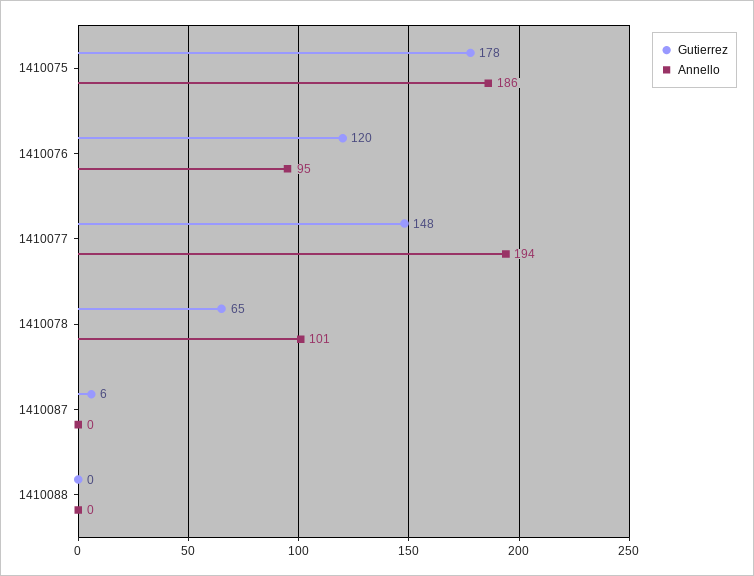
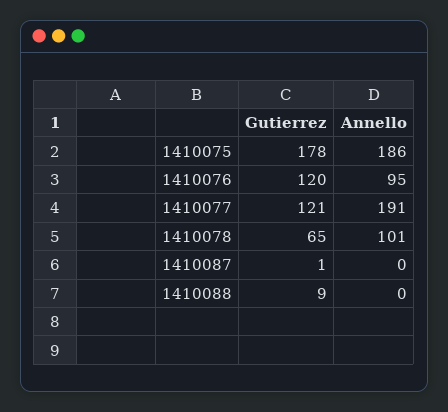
Gutierrez, 1410077: 148 -> 121
Annello, 1410077: 194 -> 191
Gutierrez, 1410087: 6 -> 1
Gutierrez, 1410088: 0 -> 9

